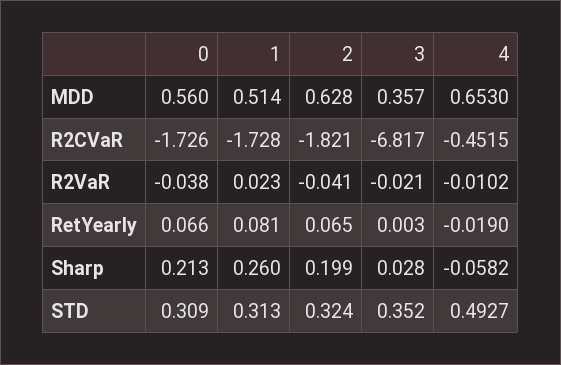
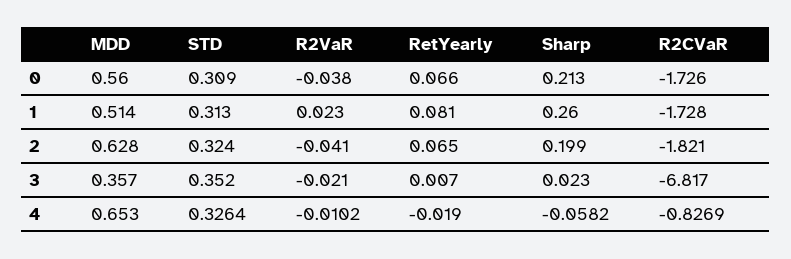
4, R2CVaR: -0.4515 -> -0.8269
3, RetYearly: 0.003 -> 0.007
3, Sharp: 0.028 -> 0.023
4, STD: 0.4927 -> 0.3264

